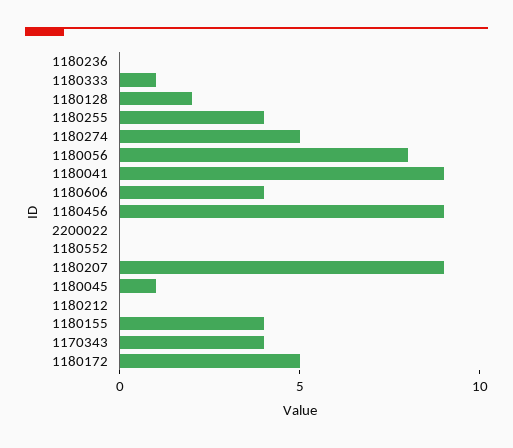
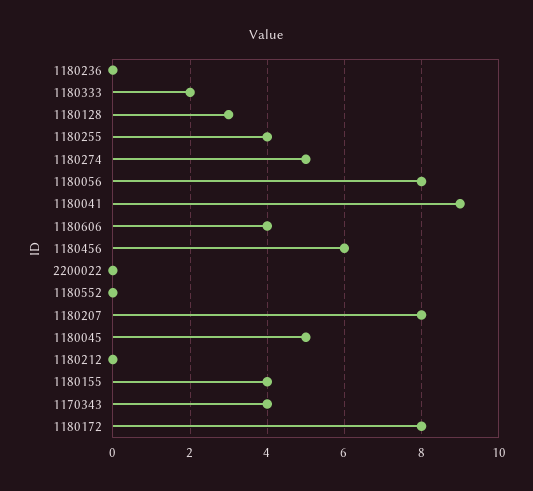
1180333: 1 -> 2
1180128: 2 -> 3
1180456: 9 -> 6
1180207: 9 -> 8
1180045: 1 -> 5
1180172: 5 -> 8

